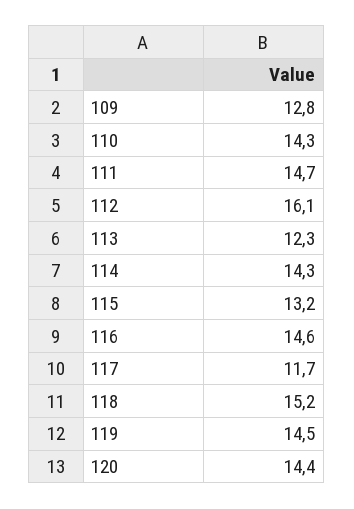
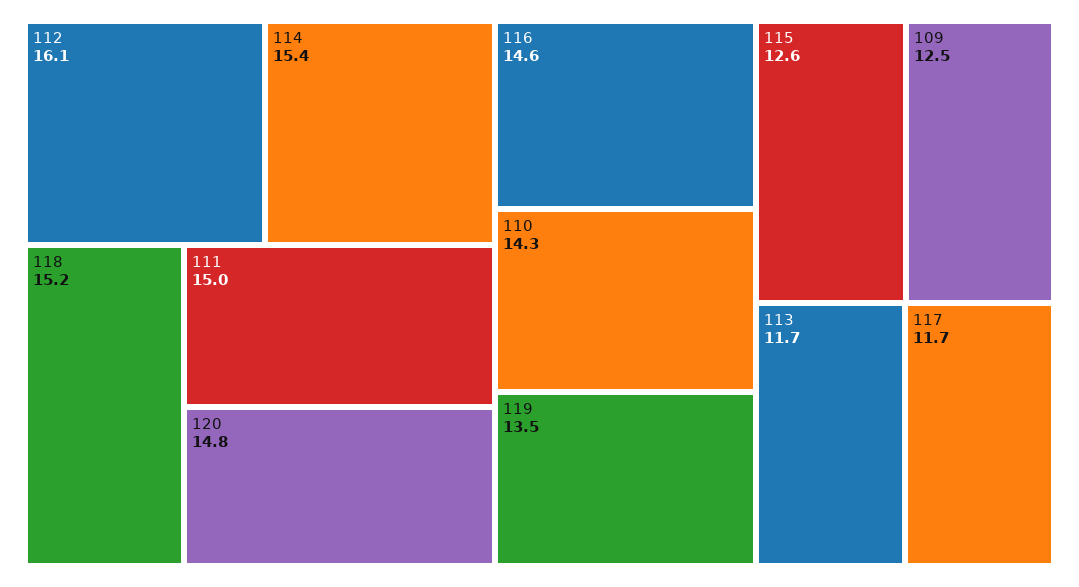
109: 12.8 -> 12.5
111: 14.7 -> 15
113: 12.3 -> 11.7
114: 14.3 -> 15.4
115: 13.2 -> 12.6
119: 14.5 -> 13.5
120: 14.4 -> 14.8

